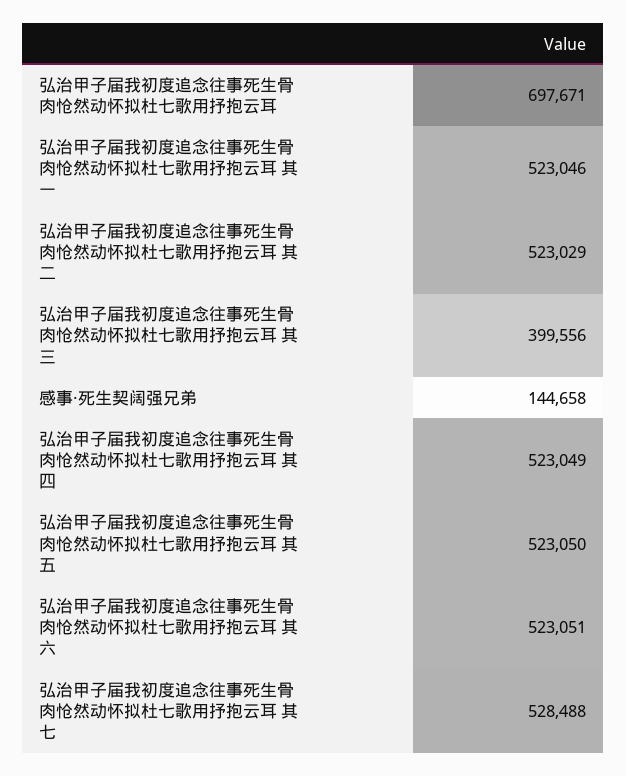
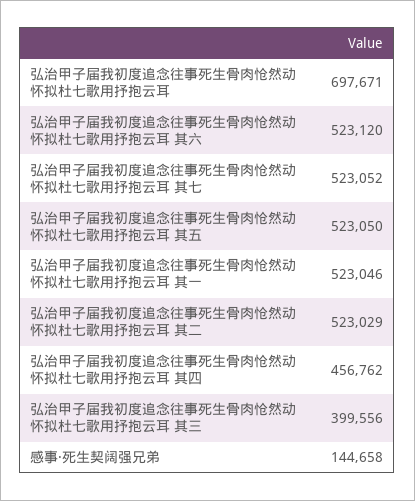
弘治甲子届我初度追念往事死生骨肉怆然动怀拟杜七歌用抒抱云耳 其四: 523049 -> 456762
弘治甲子届我初度追念往事死生骨肉怆然动怀拟杜七歌用抒抱云耳 其六: 523051 -> 523120
弘治甲子届我初度追念往事死生骨肉怆然动怀拟杜七歌用抒抱云耳 其七: 528488 -> 523052

